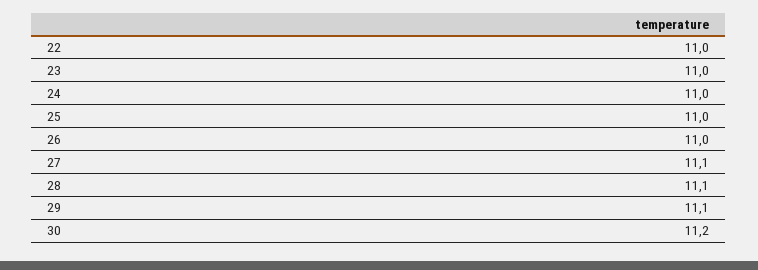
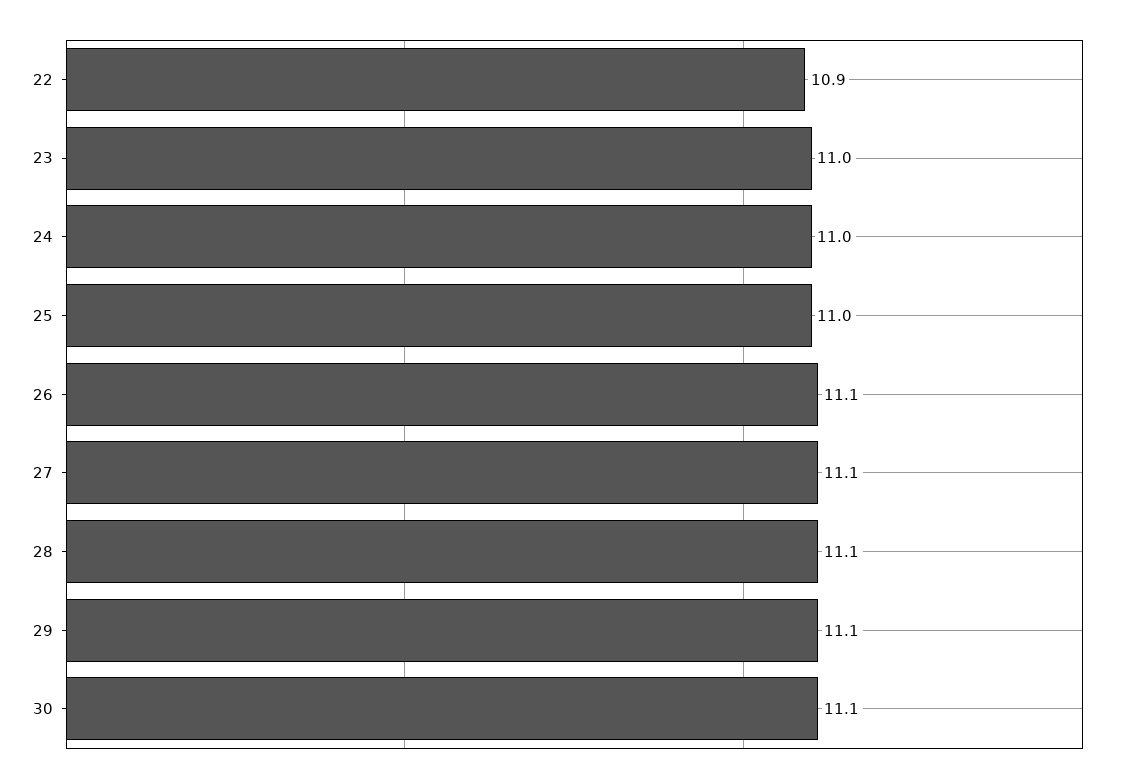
22: 11 -> 10.9
26: 11 -> 11.1
30: 11.2 -> 11.1

